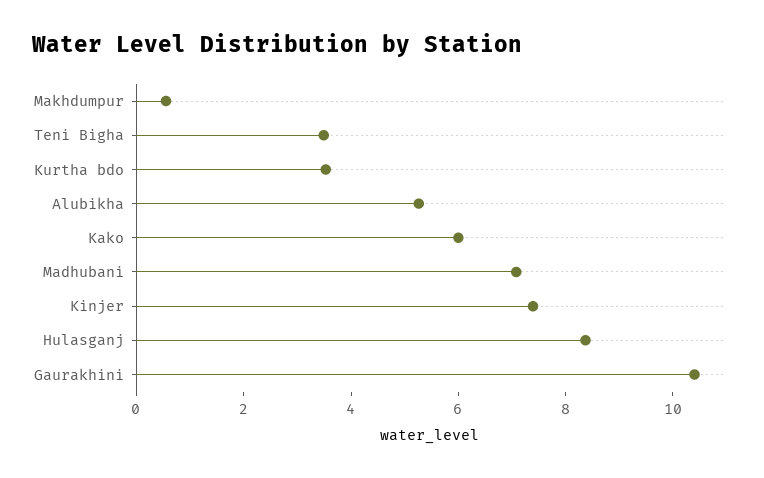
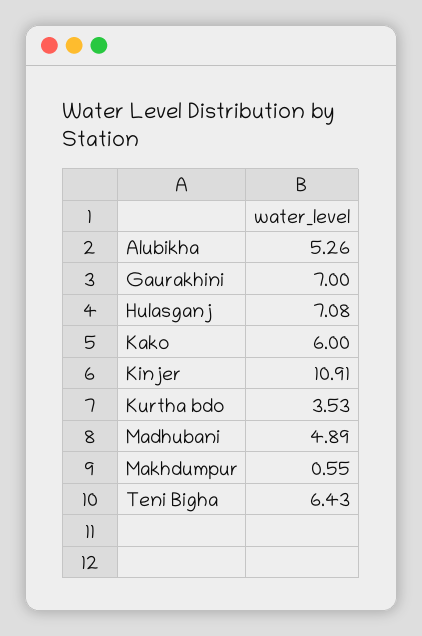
Teni Bigha: 3.5 -> 6.43
Madhubani: 7 -> 4.89
Kinjer: 7.5 -> 10.91
Hulasganj: 8.5 -> 7.08
Gaurakhini: 10.5 -> 7

